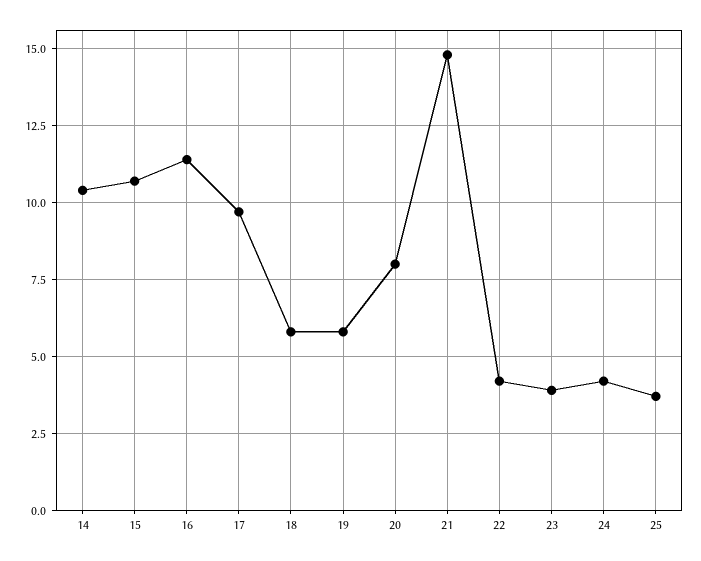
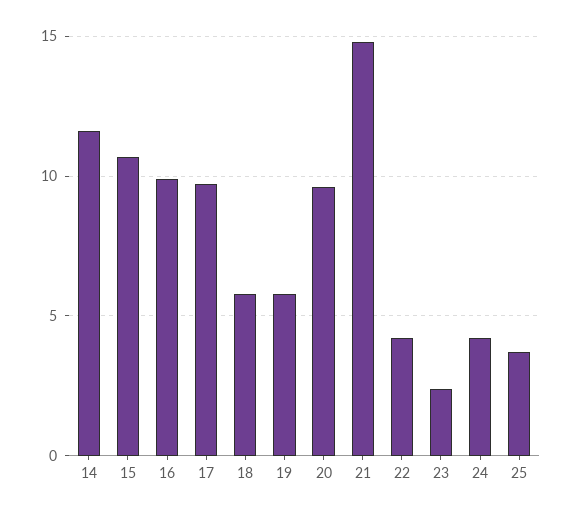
14: 10.5 -> 11.5
16: 11.5 -> 10
20: 8 -> 9.5
23: 4 -> 2.5

